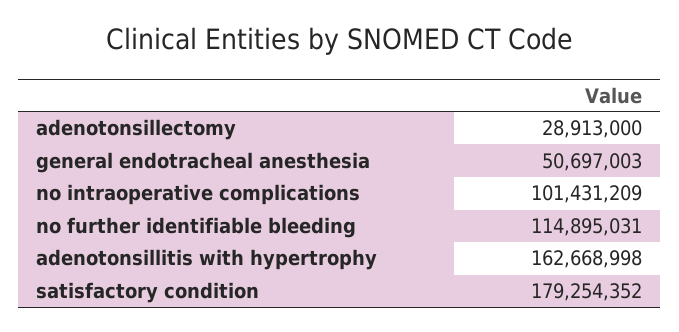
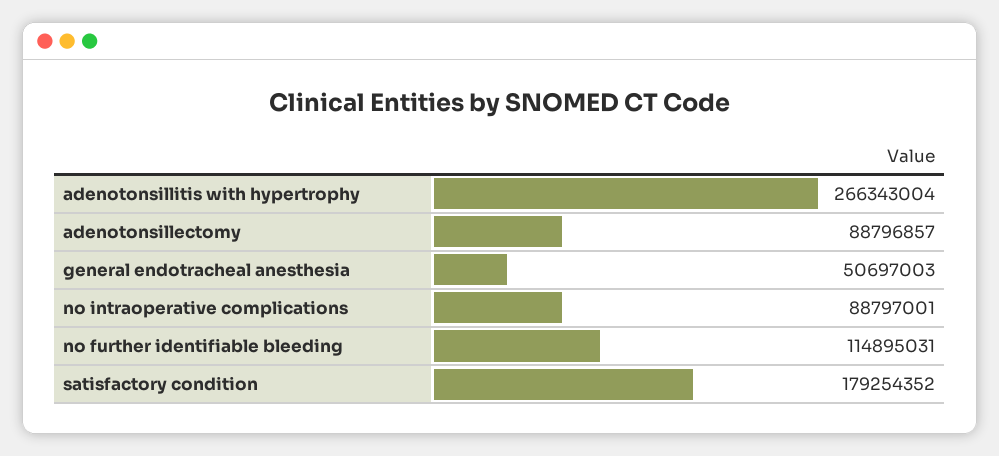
adenotonsillectomy: 28913000 -> 88796857
no intraoperative complications: 101431209 -> 88797001
adenotonsillitis with hypertrophy: 162668998 -> 266343004

